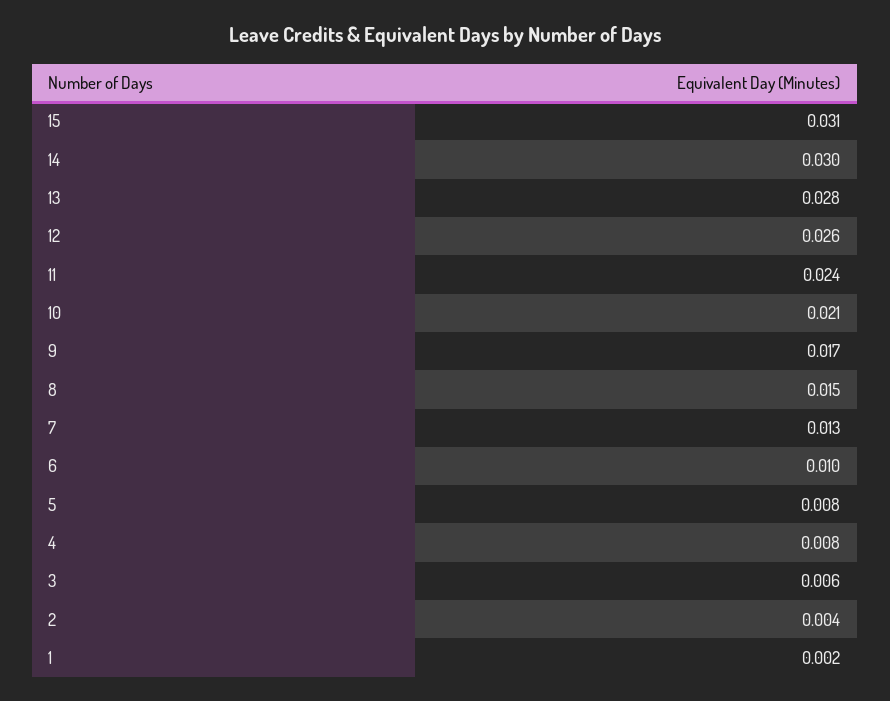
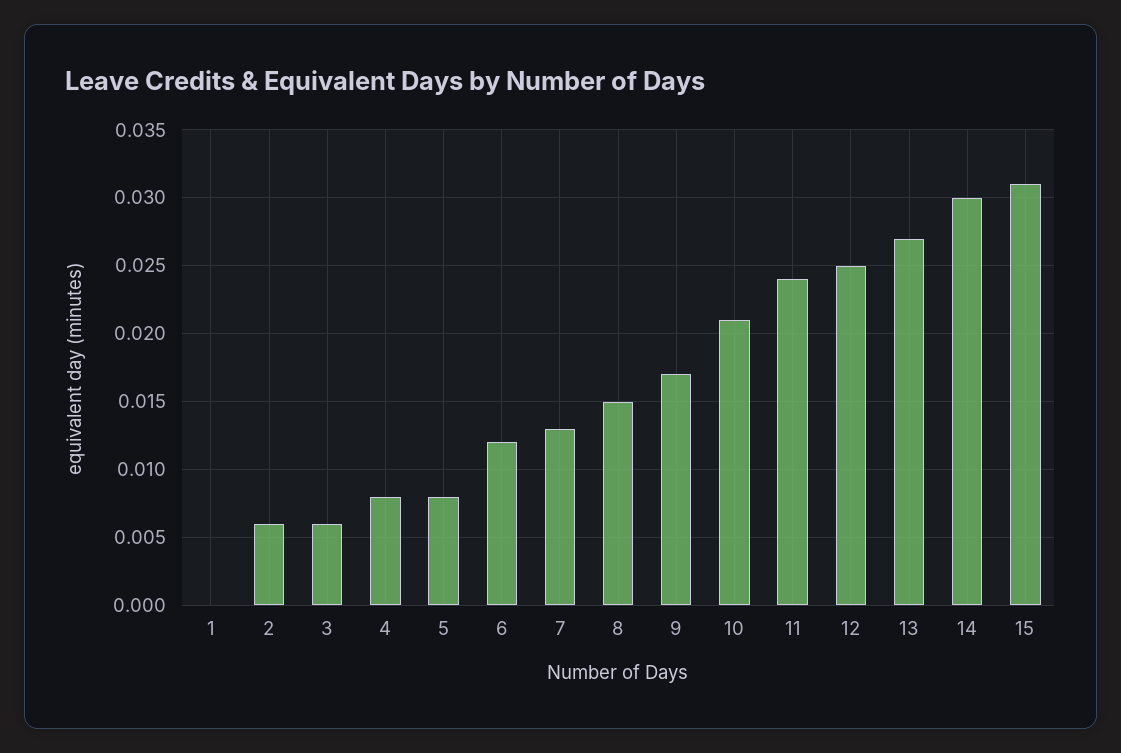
13: 0.028 -> 0.027
12: 0.026 -> 0.025
6: 0.01 -> 0.012
2: 0.004 -> 0.006
1: 0.002 -> 0

